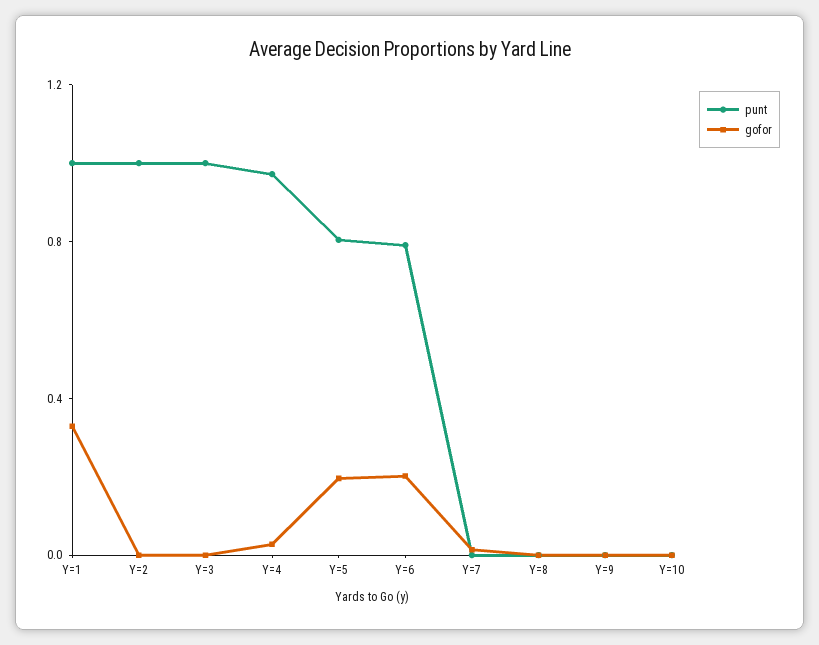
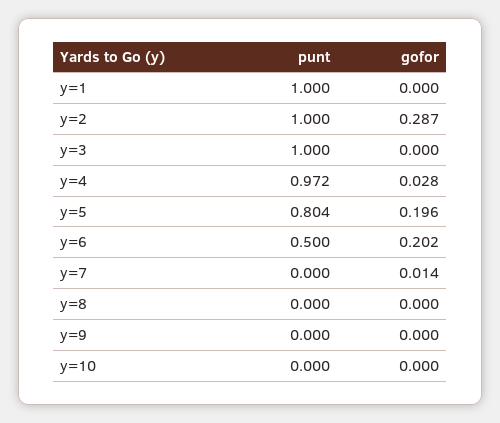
gofor, Y=1: 0.3 -> 0
gofor, Y=2: 0 -> 0.287
punt, Y=6: 0.8 -> 0.5

